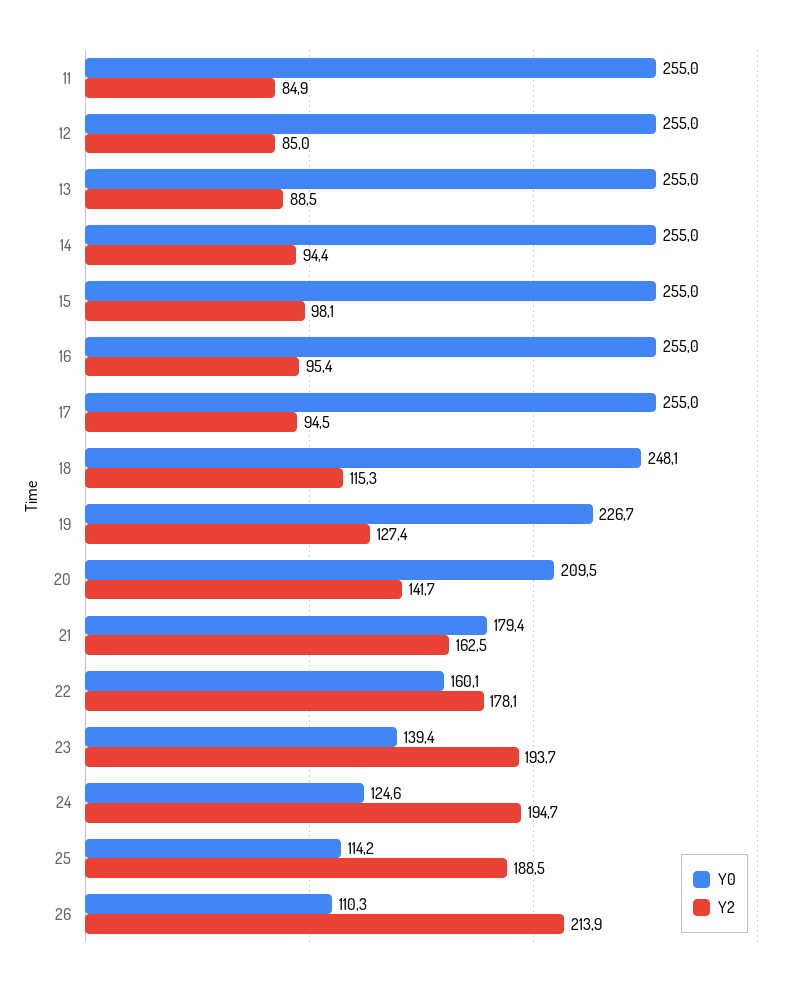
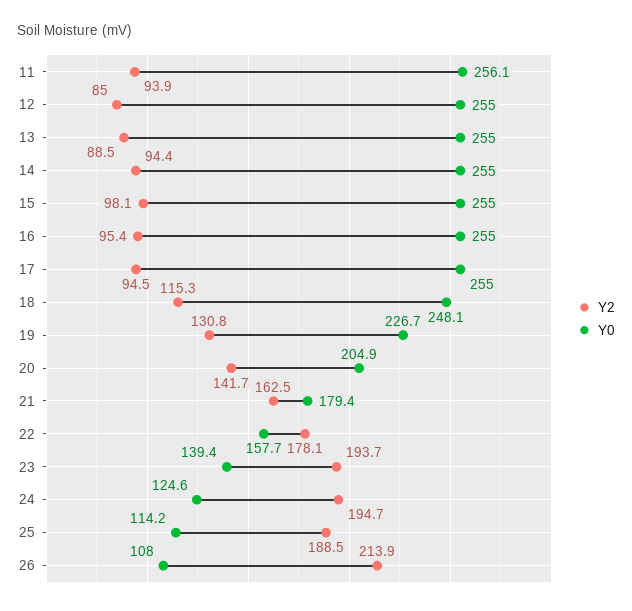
Y0, 11: 255 -> 256.1
Y2, 11: 84.9 -> 93.9
Y2, 19: 127.4 -> 130.8
Y0, 20: 209.5 -> 204.9
Y0, 22: 160.1 -> 157.7
Y0, 26: 110.3 -> 108

